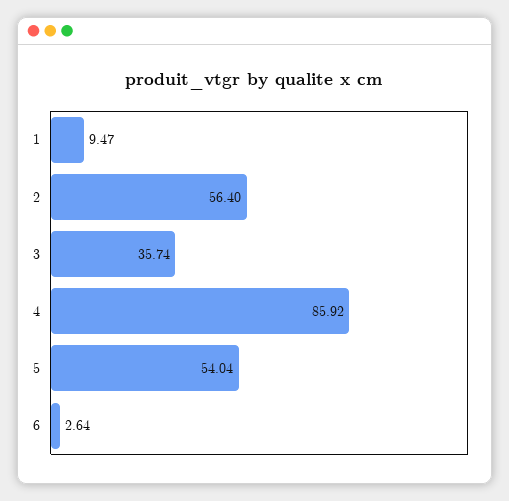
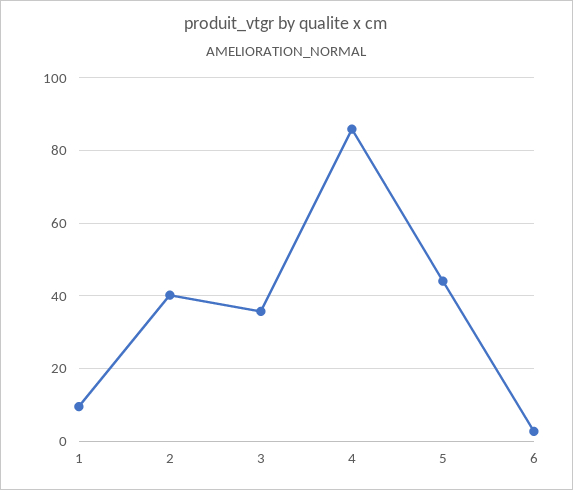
2: 56.4 -> 40
5: 54.04 -> 44

